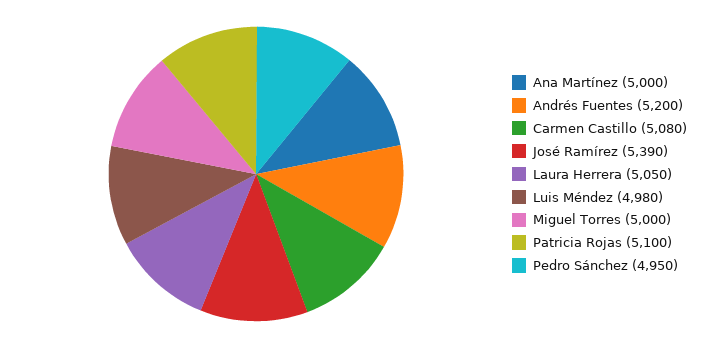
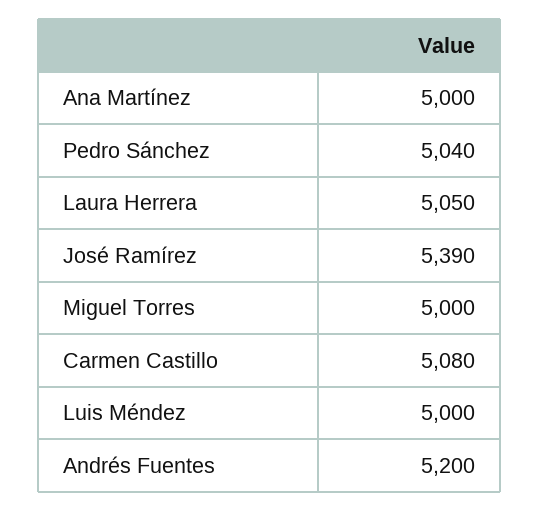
Luis Méndez: 4980 -> 5000
Patricia Rojas: 5100 -> none
Pedro Sánchez: 4950 -> 5040

